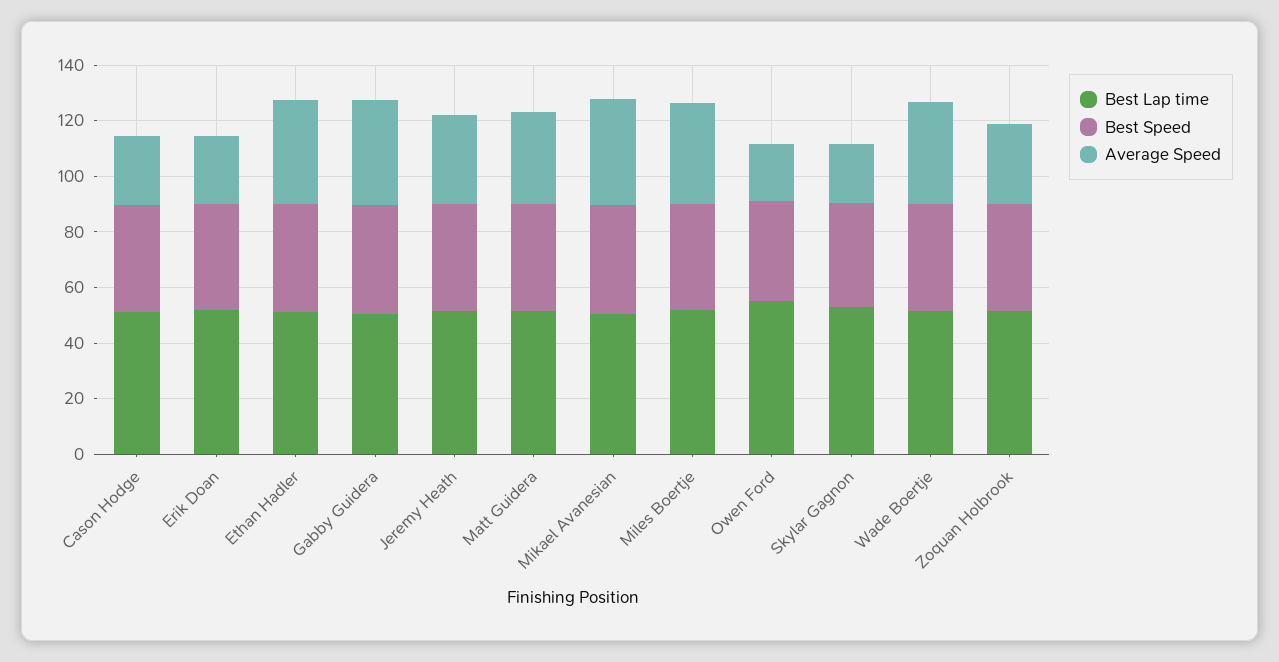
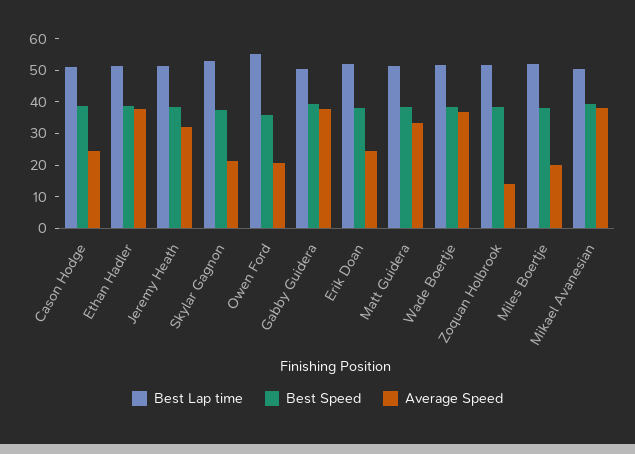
Average Speed, Miles Boertje: 35 -> 20
Average Speed, Zoquan Holbrook: 30 -> 15

